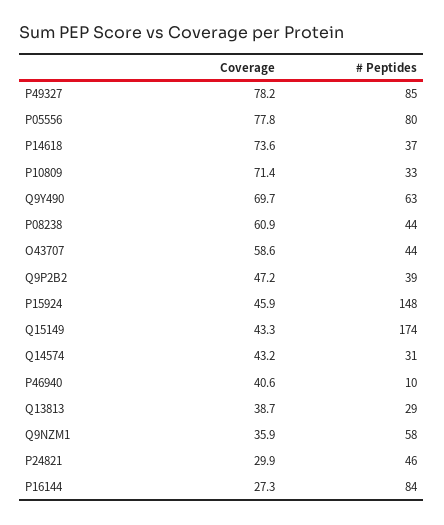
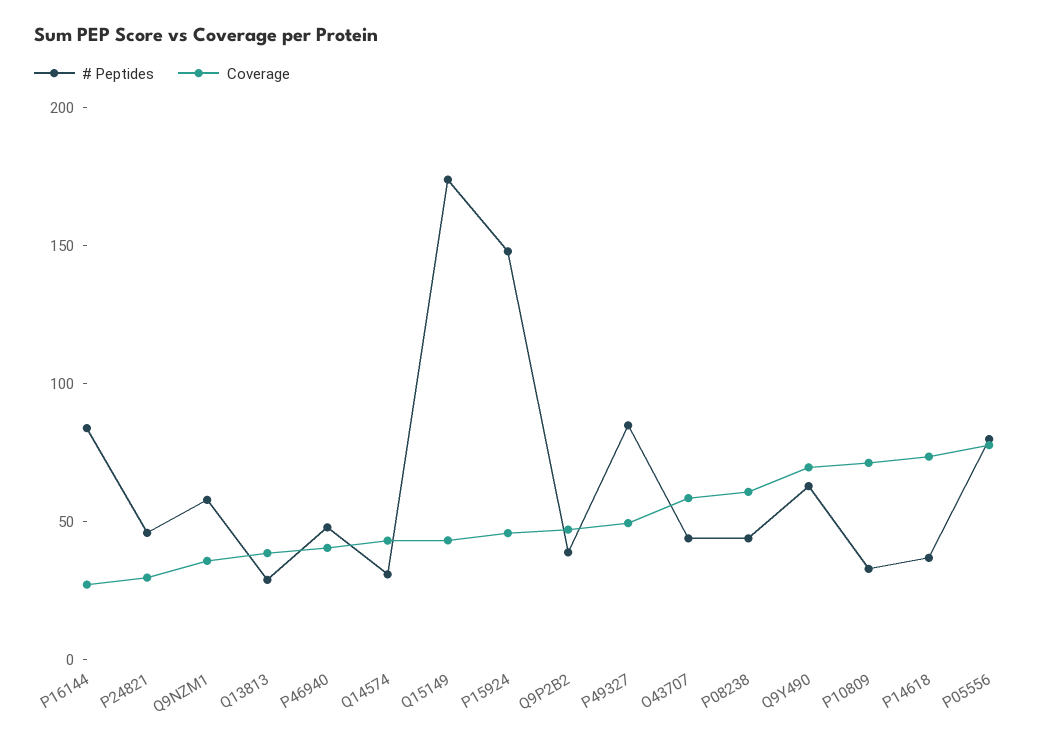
Coverage, P49327: 78.2 -> 50
# Peptides, P46940: 10 -> 50

